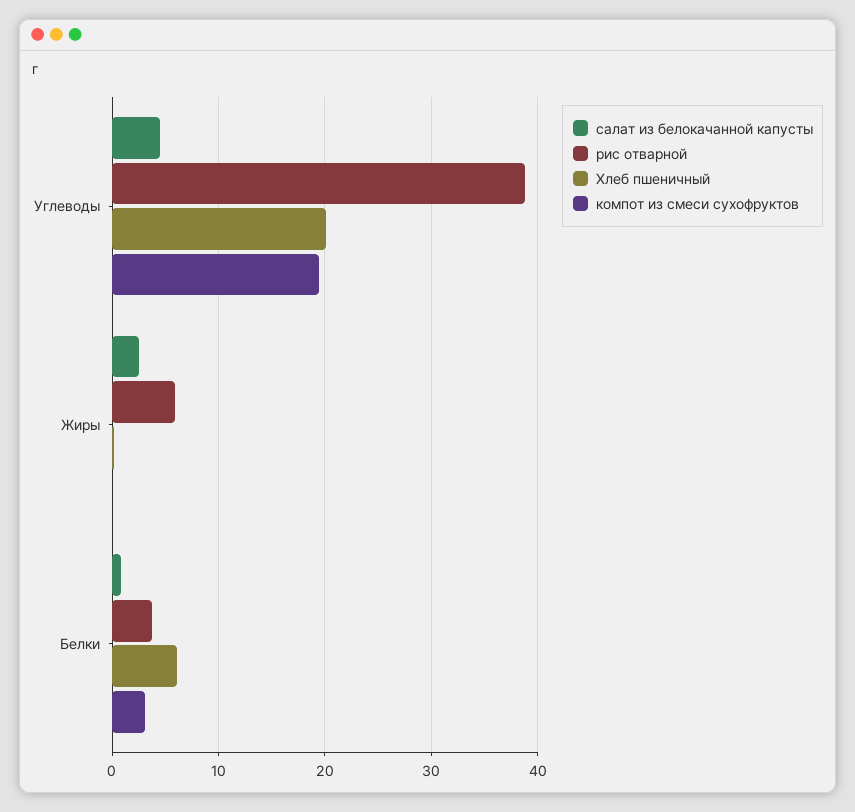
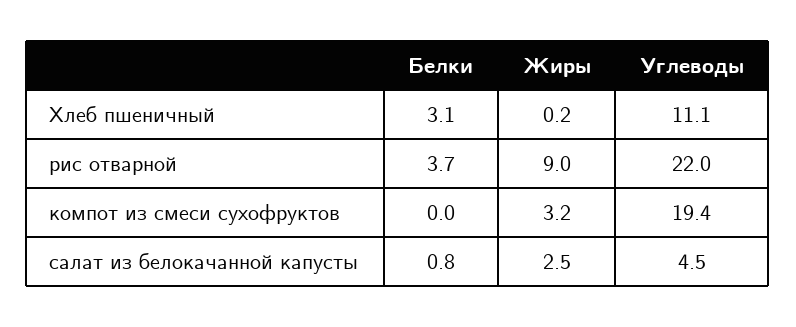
рис отварной, Углеводы: 39 -> 22
Хлеб пшеничный, Углеводы: 20 -> 11.1
рис отварной, Жиры: 6 -> 9
компот из смеси сухофруктов, Жиры: 0 -> 3.2
Хлеб пшеничный, Белки: 6 -> 3.1
компот из смеси сухофруктов, Белки: 3 -> 0

